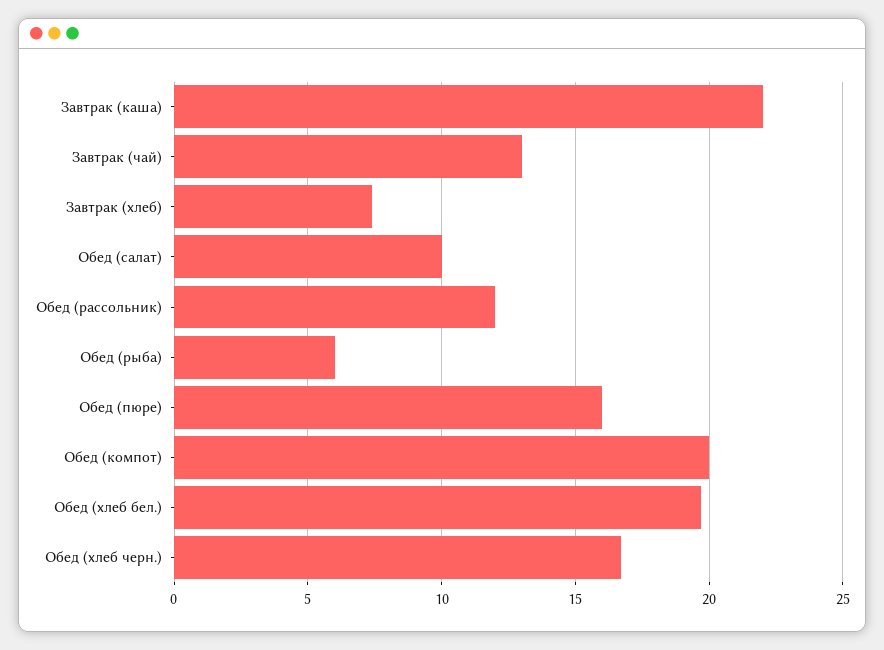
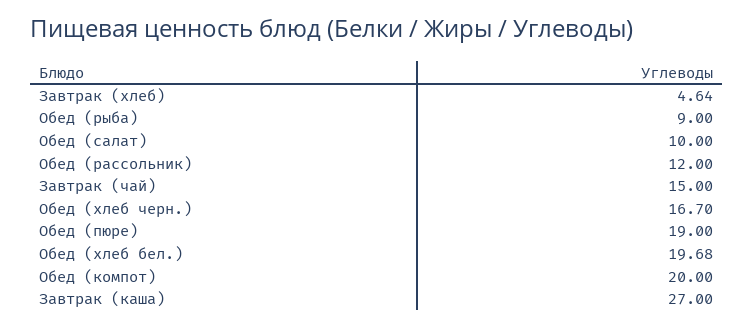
Завтрак (каша): 22 -> 27
Завтрак (чай): 13 -> 15
Завтрак (хлеб): 7.5 -> 4.64
Обед (рыба): 6 -> 9
Обед (пюре): 16 -> 19

